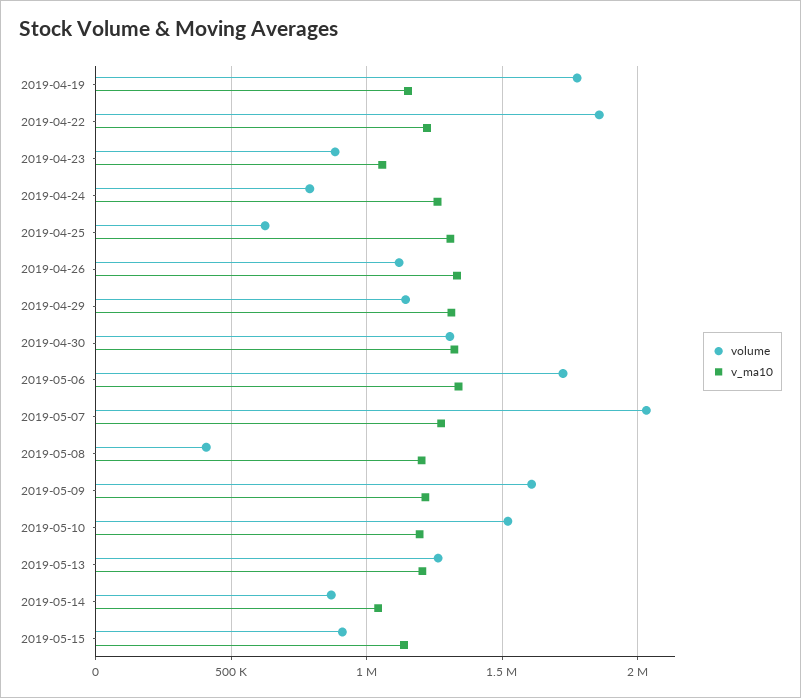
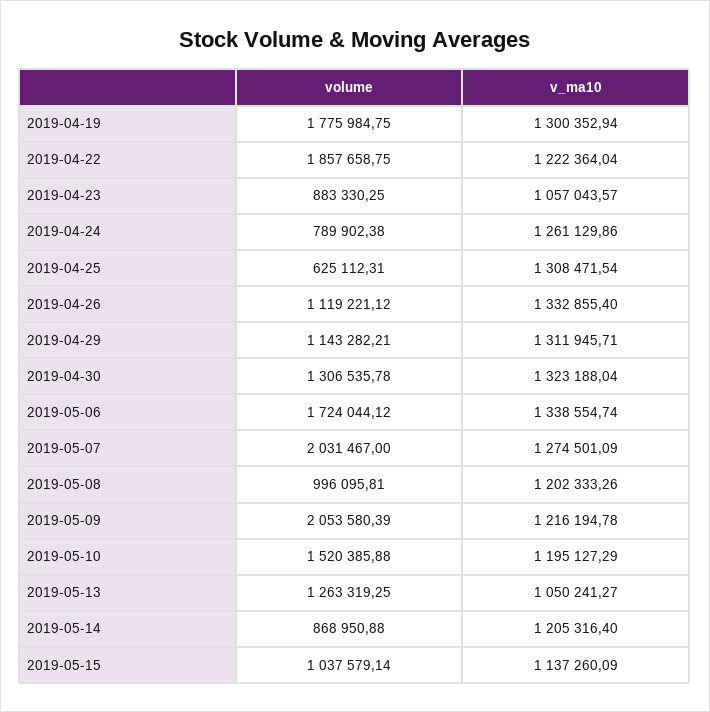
v_ma10, 2019-04-19: 1150000 -> 1300352.94
volume, 2019-05-08: 400000 -> 996095.81
volume, 2019-05-09: 1600000 -> 2053580.39
v_ma10, 2019-05-13: 1200000 -> 1050241.27
v_ma10, 2019-05-14: 1050000 -> 1205316.4
volume, 2019-05-15: 900000 -> 1037579.14

